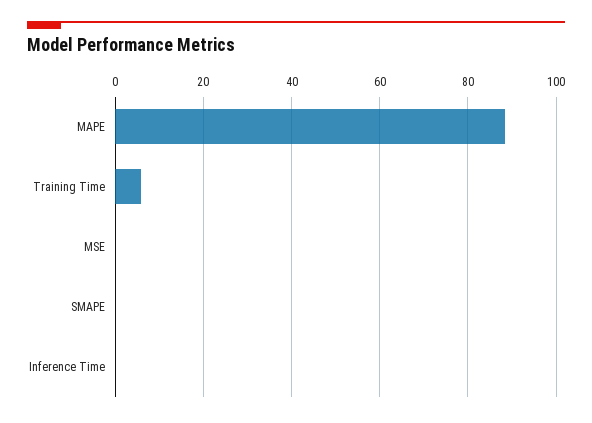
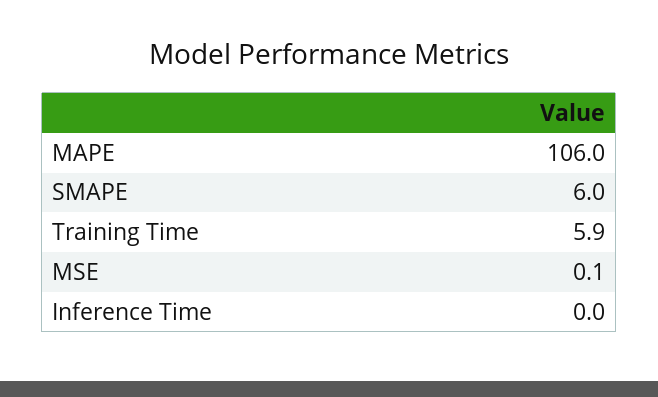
MAPE: 88 -> 106
SMAPE: 0 -> 6

